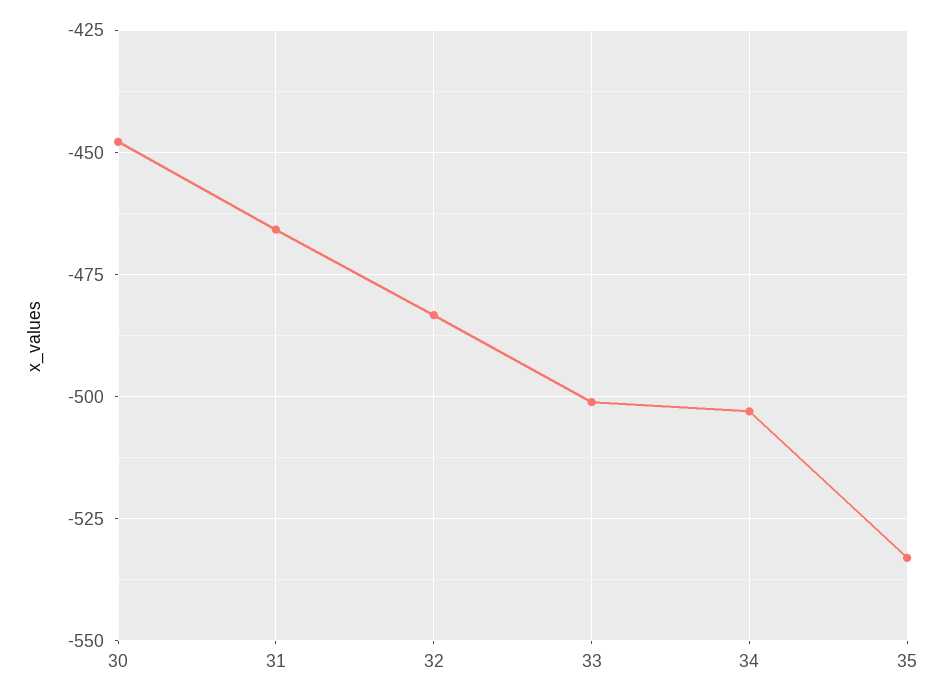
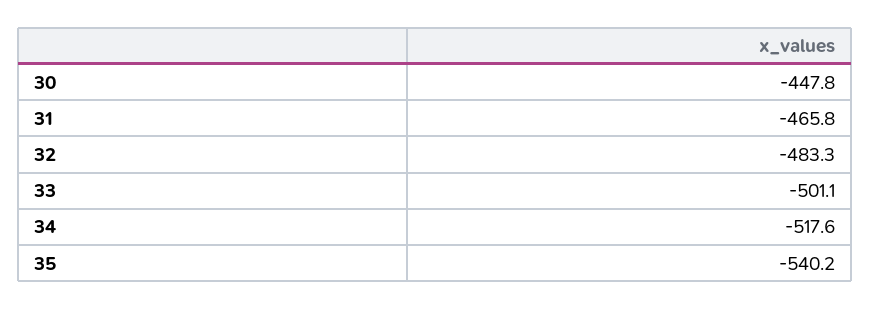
34: -502.5 -> -517.6
35: -532.5 -> -540.2

